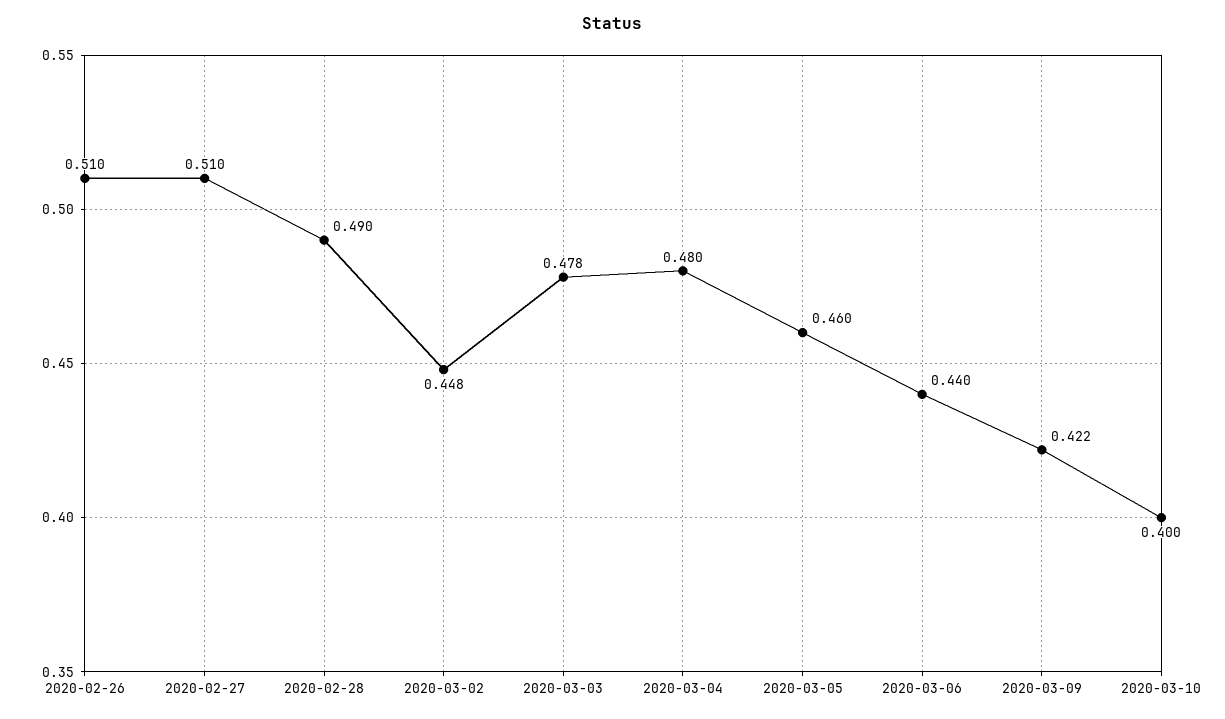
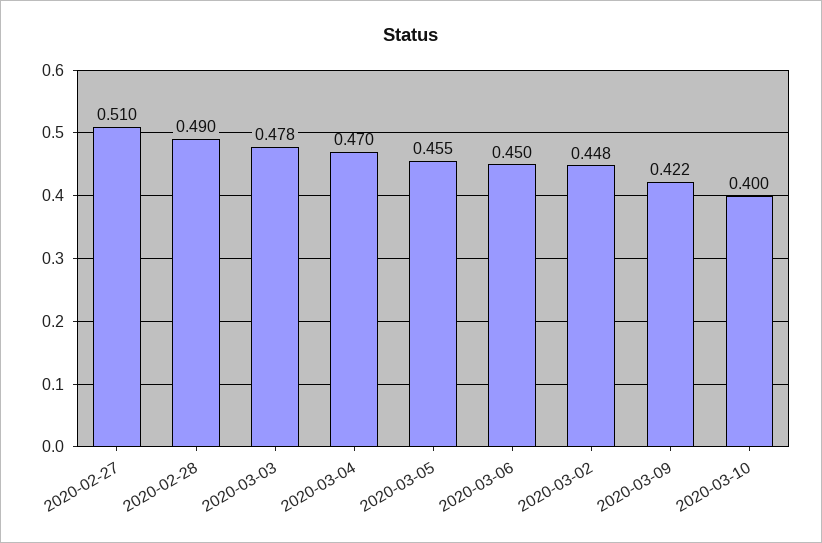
2020-02-26: 0.51 -> none
2020-03-04: 0.48 -> 0.47
2020-03-05: 0.46 -> 0.455
2020-03-06: 0.44 -> 0.45

